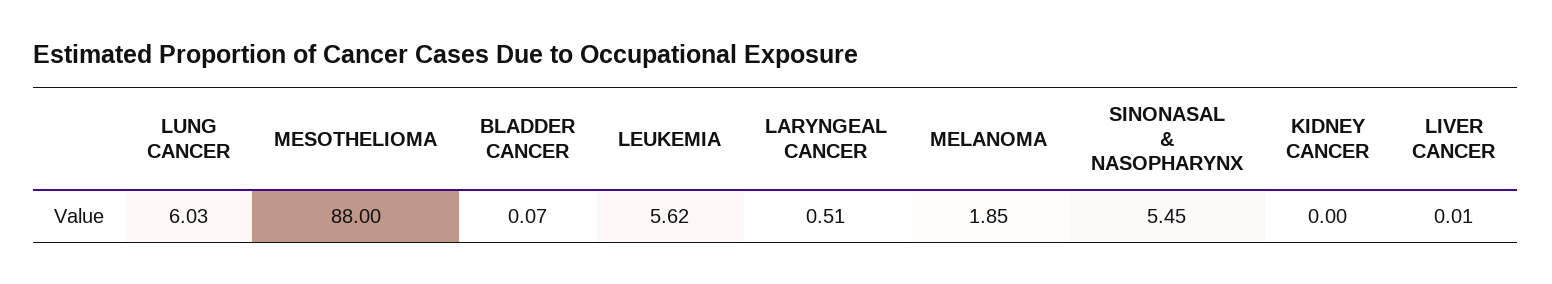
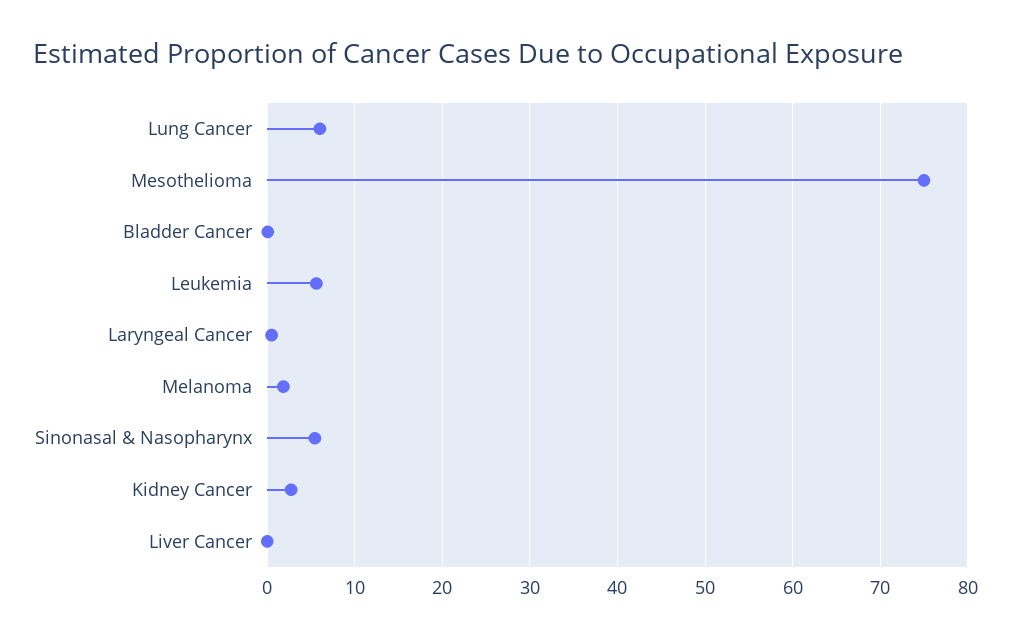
MESOTHELIOMA: 88 -> 75
KIDNEY CANCER: 0 -> 3

